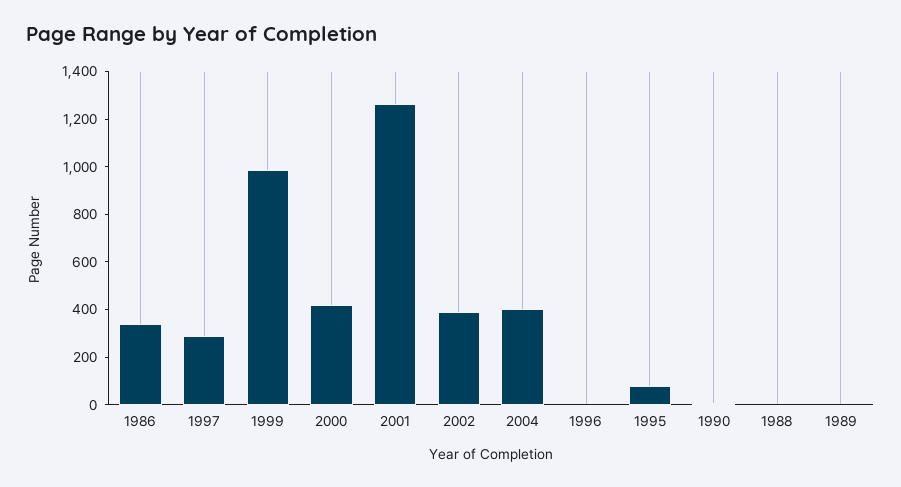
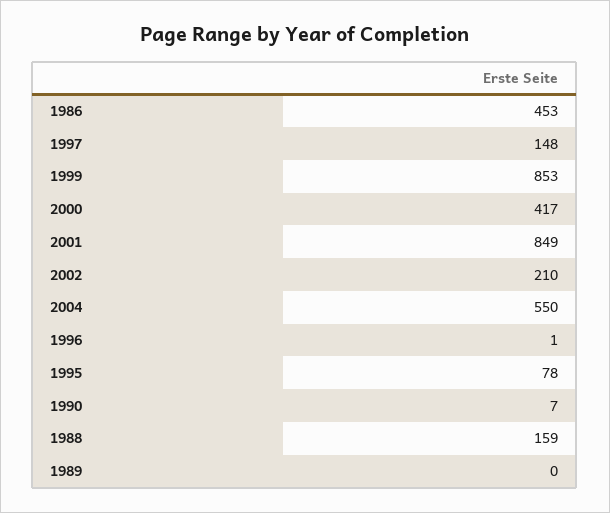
1986: 350 -> 453
1997: 300 -> 148
1999: 1000 -> 853
2001: 1250 -> 849
2002: 400 -> 210
2004: 400 -> 550
1988: 0 -> 159

